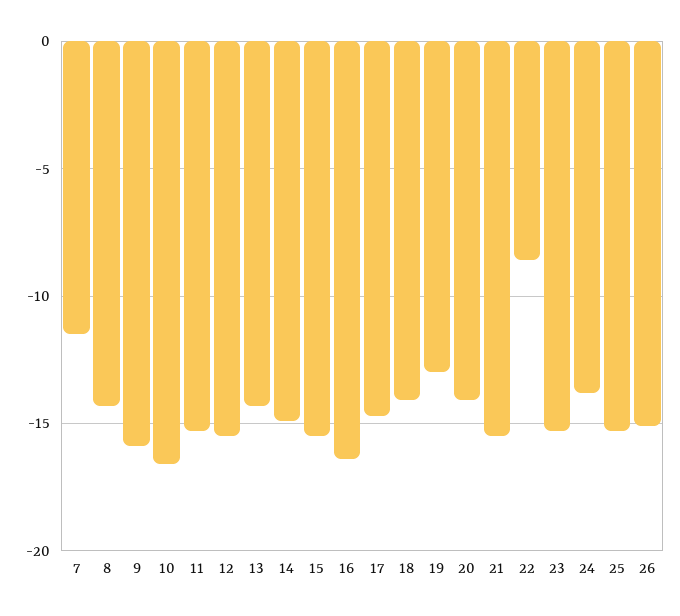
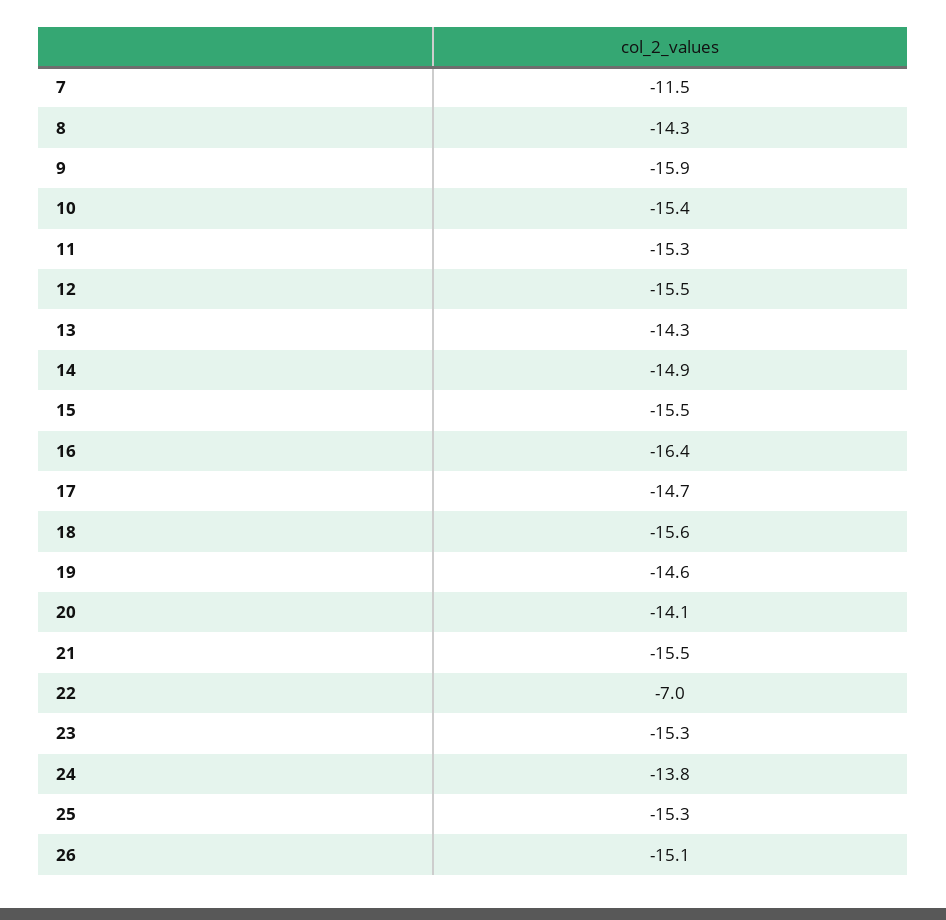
10: -16.5 -> -15.4
18: -14 -> -15.6
19: -13 -> -14.6
22: -8.5 -> -7

